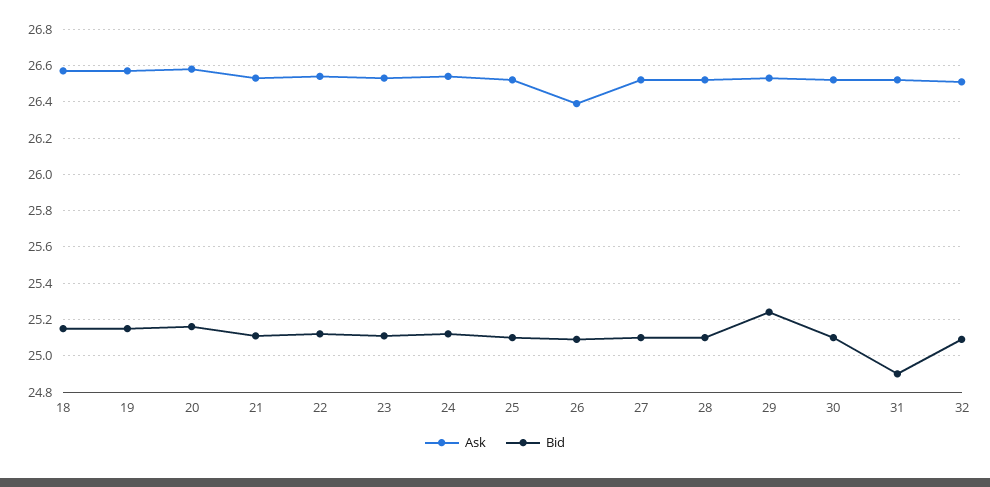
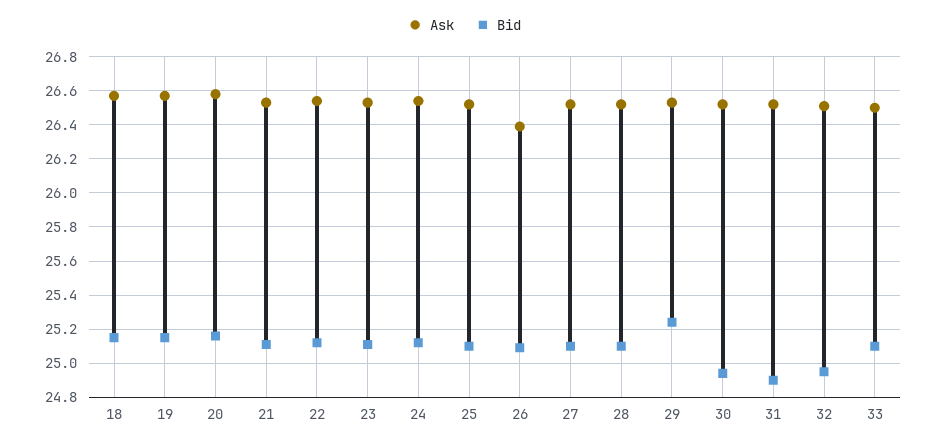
Bid, 30: 25.1 -> 24.95
Bid, 32: 25.1 -> 24.95
Ask, 33: none -> 26.5
Bid, 33: none -> 25.1

